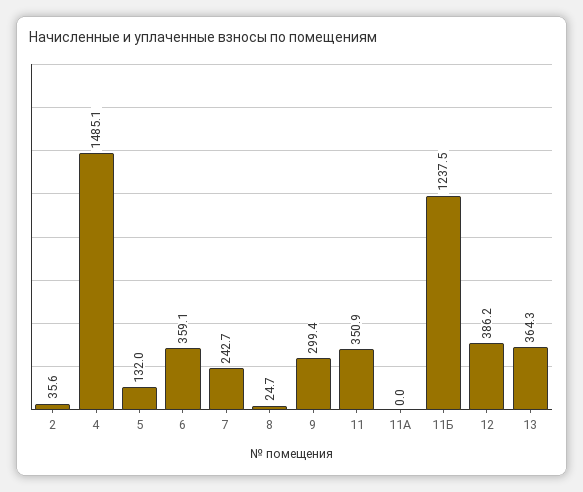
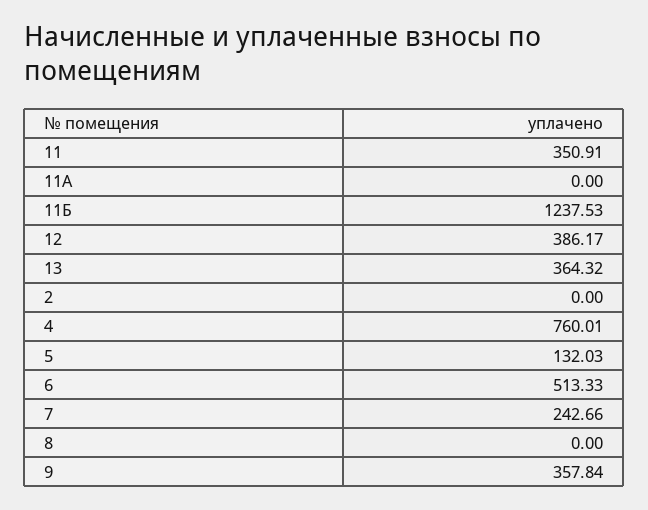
2: 35.6 -> 0
4: 1485.1 -> 760.01
6: 359.1 -> 513.33
8: 24.7 -> 0
9: 299.4 -> 357.84

